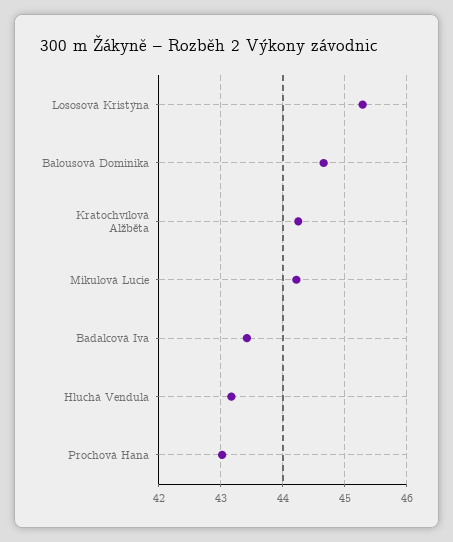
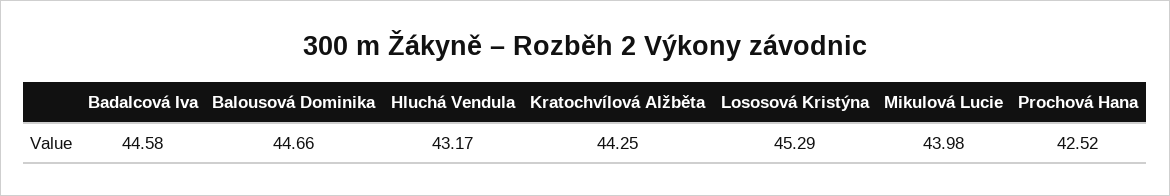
Mikulová Lucie: 44.2 -> 43.98
Badalcová Iva: 43.4 -> 44.58
Prochová Hana: 43 -> 42.52

